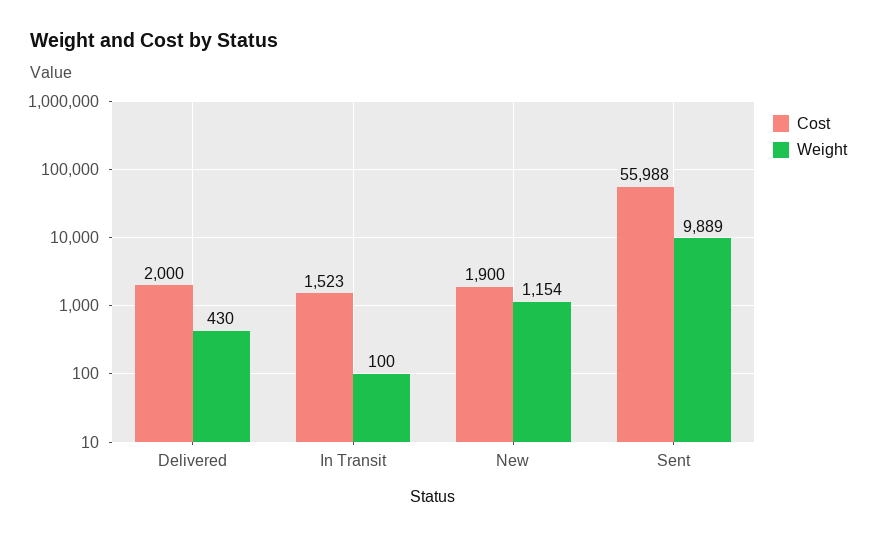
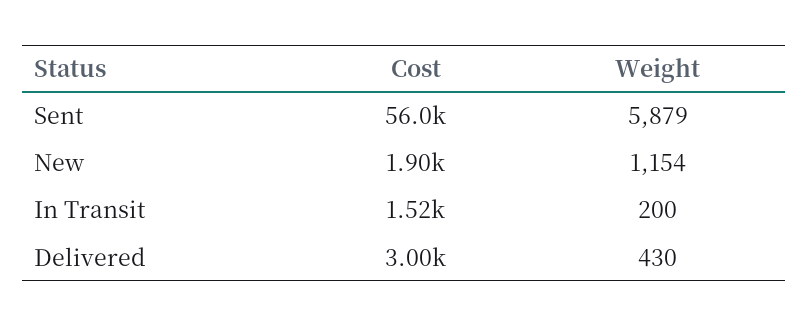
Cost, Delivered: 2000 -> 3000
Weight, In Transit: 100 -> 200
Weight, Sent: 9889 -> 5879

